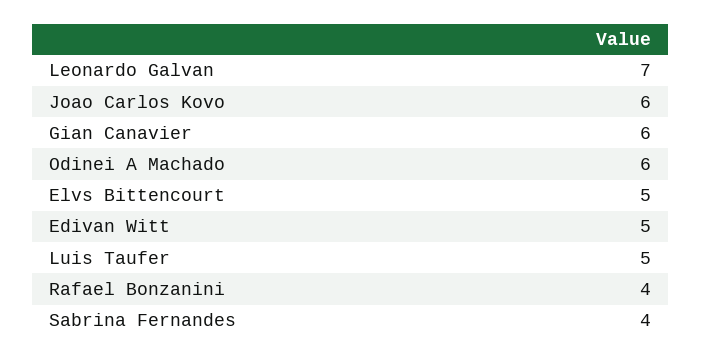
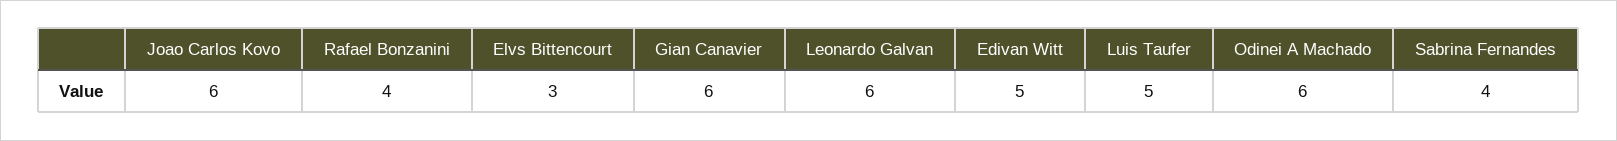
Leonardo Galvan: 7 -> 6
Elvs Bittencourt: 5 -> 3

